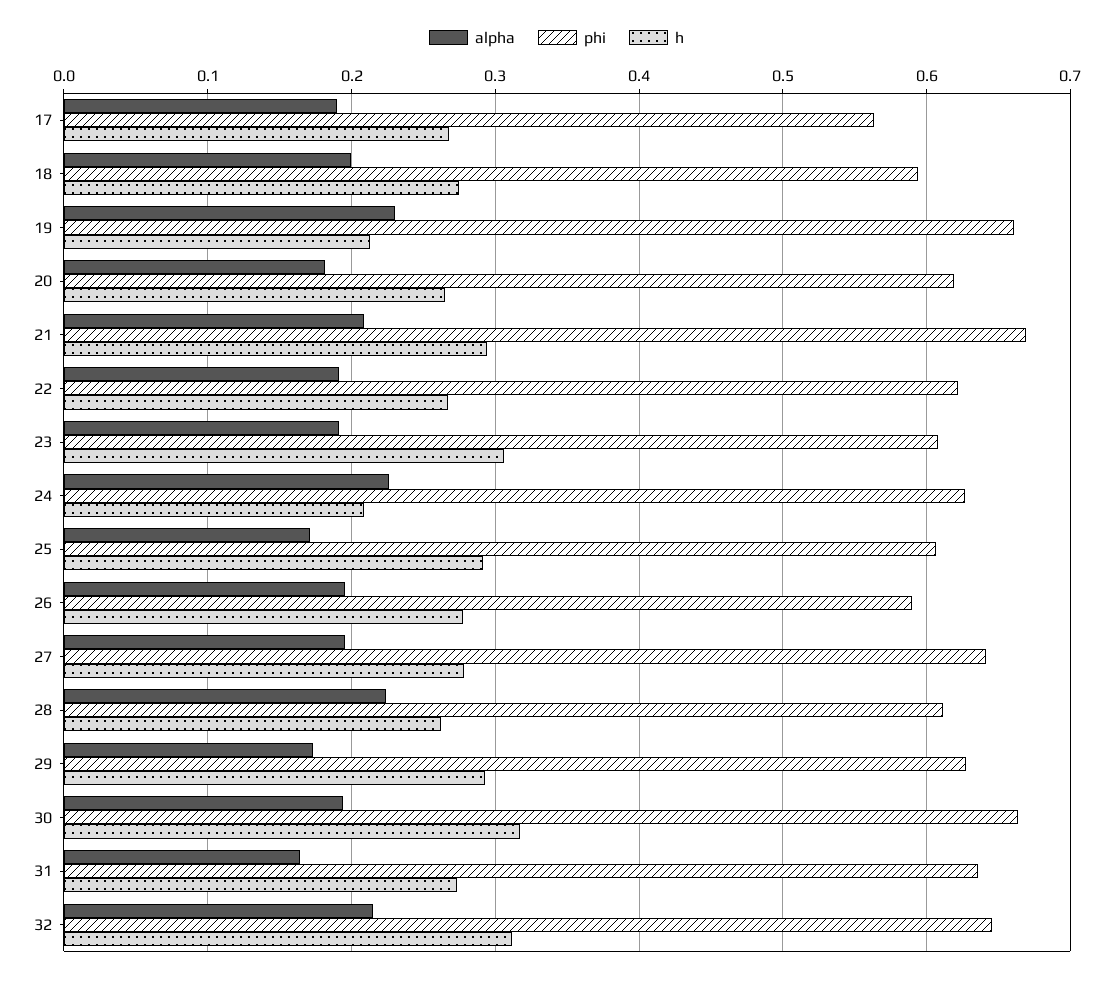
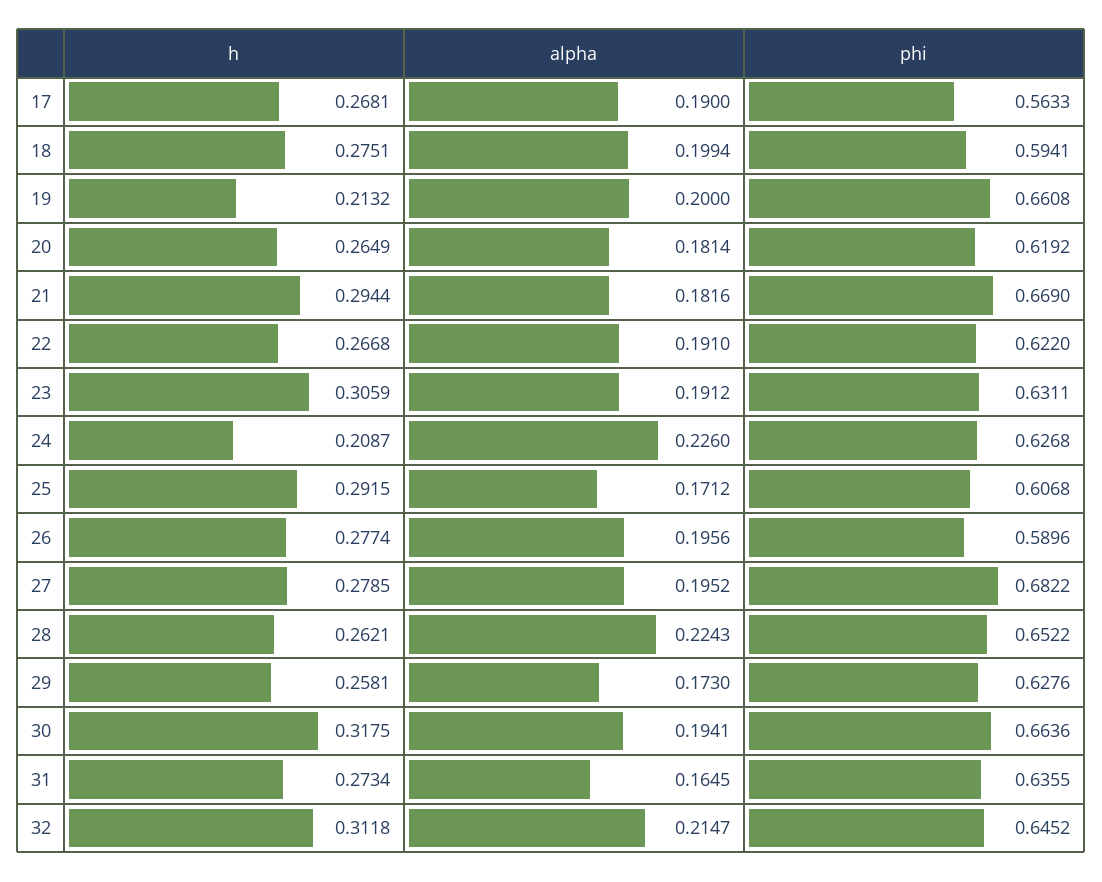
alpha, 19: 0.23 -> 0.2
alpha, 21: 0.21 -> 0.1816
phi, 23: 0.61 -> 0.6311
phi, 27: 0.64 -> 0.6822
phi, 28: 0.61 -> 0.6522
h, 29: 0.29 -> 0.2581

